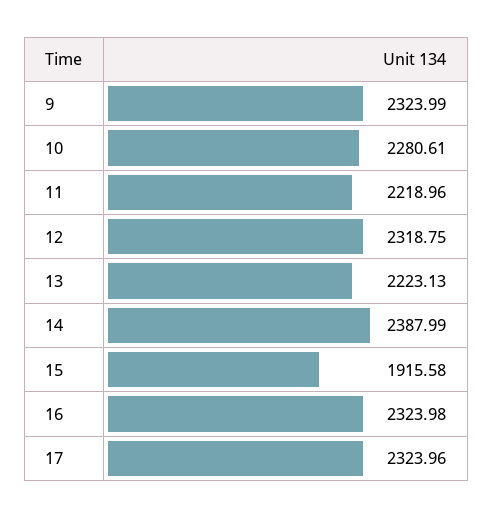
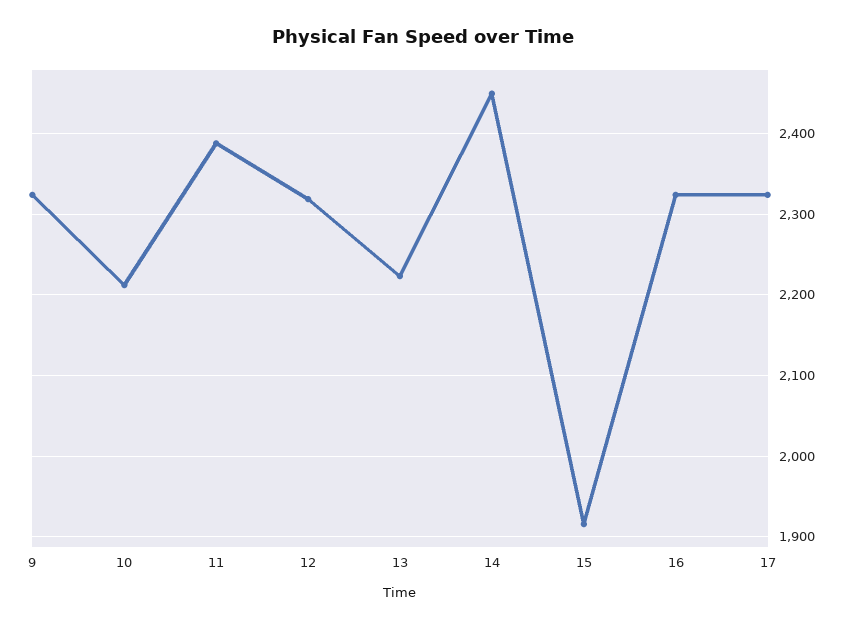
10: 2280.61 -> 2210
11: 2218.96 -> 2390
14: 2387.99 -> 2450

